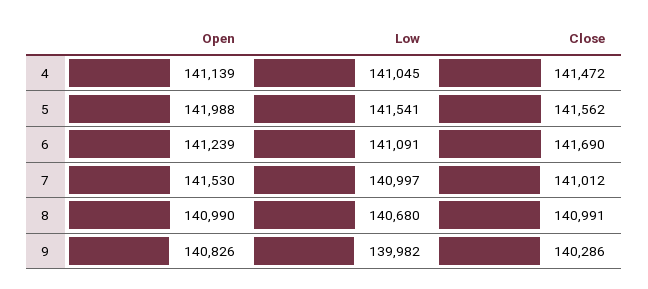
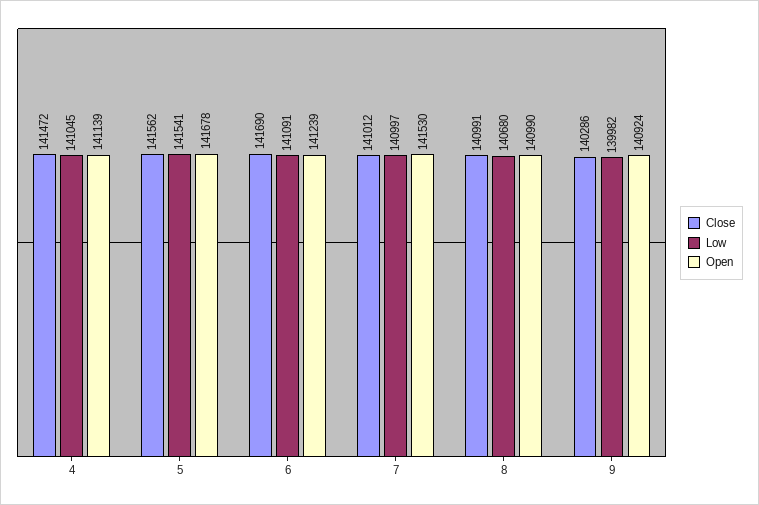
Open, 5: 141988 -> 141678
Open, 9: 140826 -> 140924

